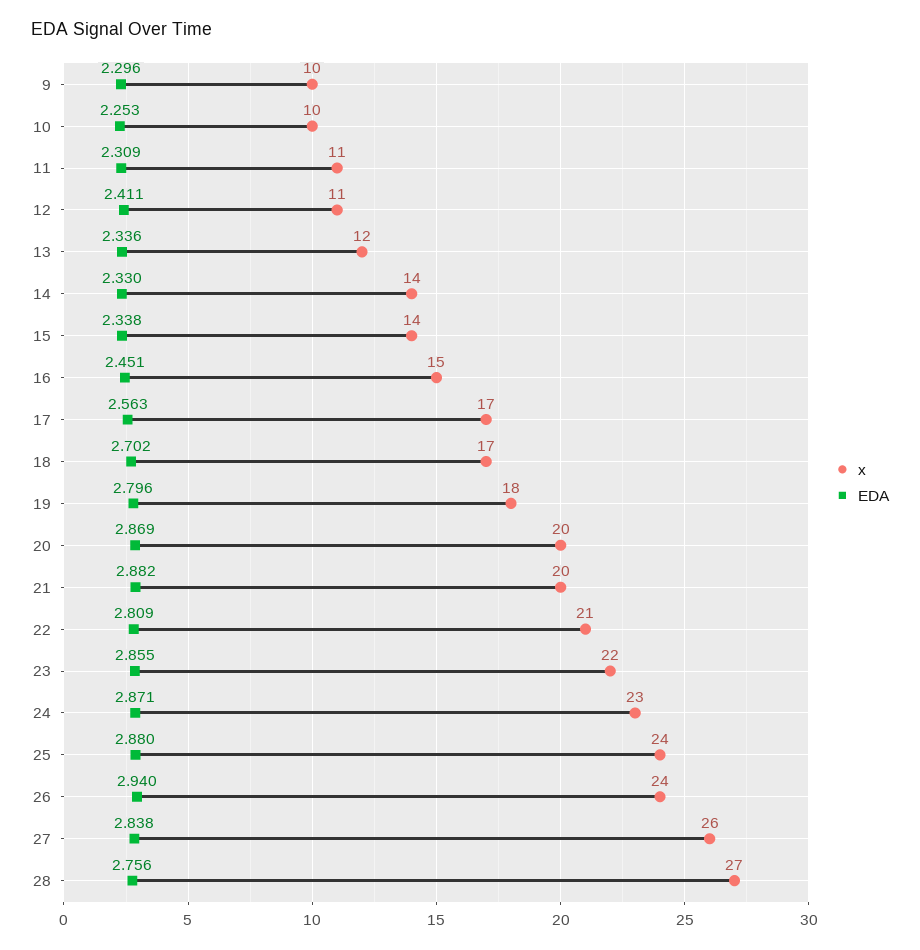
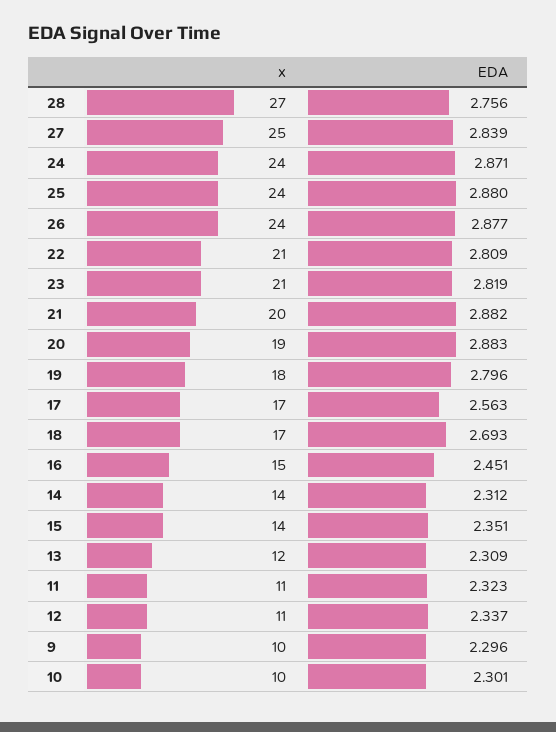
EDA, 10: 2.253 -> 2.301
EDA, 11: 2.309 -> 2.323
EDA, 12: 2.411 -> 2.337
EDA, 13: 2.336 -> 2.309
EDA, 14: 2.33 -> 2.312
EDA, 15: 2.338 -> 2.351
EDA, 18: 2.702 -> 2.693
x, 20: 20 -> 19
EDA, 20: 2.869 -> 2.883
x, 23: 22 -> 21
EDA, 23: 2.855 -> 2.819
x, 24: 23 -> 24
EDA, 26: 2.94 -> 2.877
x, 27: 26 -> 25
EDA, 27: 2.838 -> 2.839

